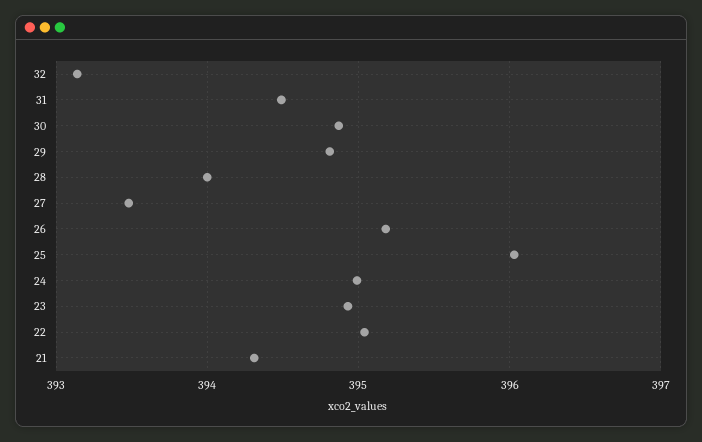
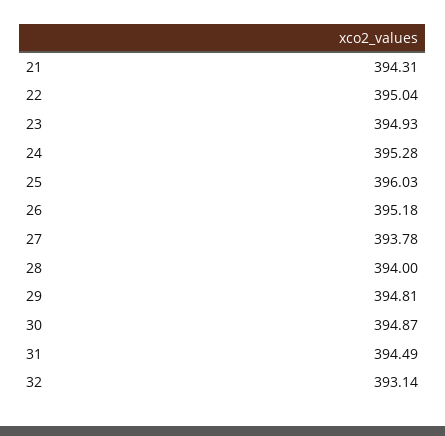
27: 393.5 -> 393.78
24: 395 -> 395.28

